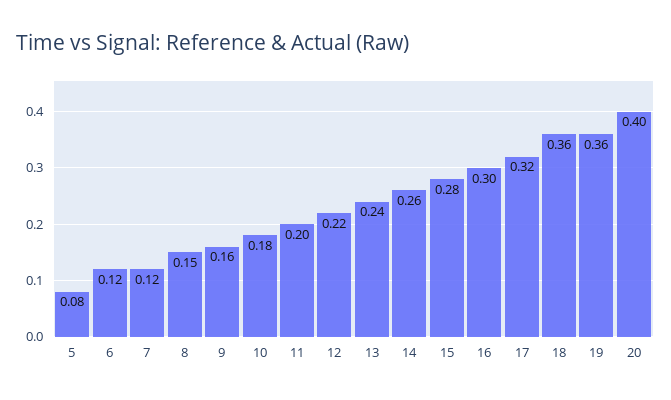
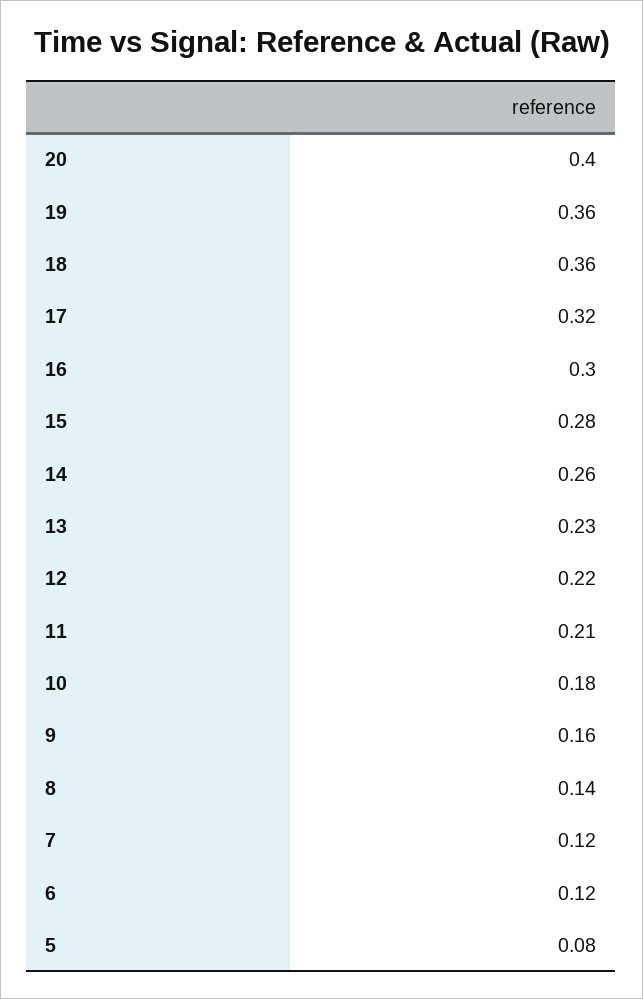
8: 0.15 -> 0.14
11: 0.2 -> 0.21
13: 0.24 -> 0.23

